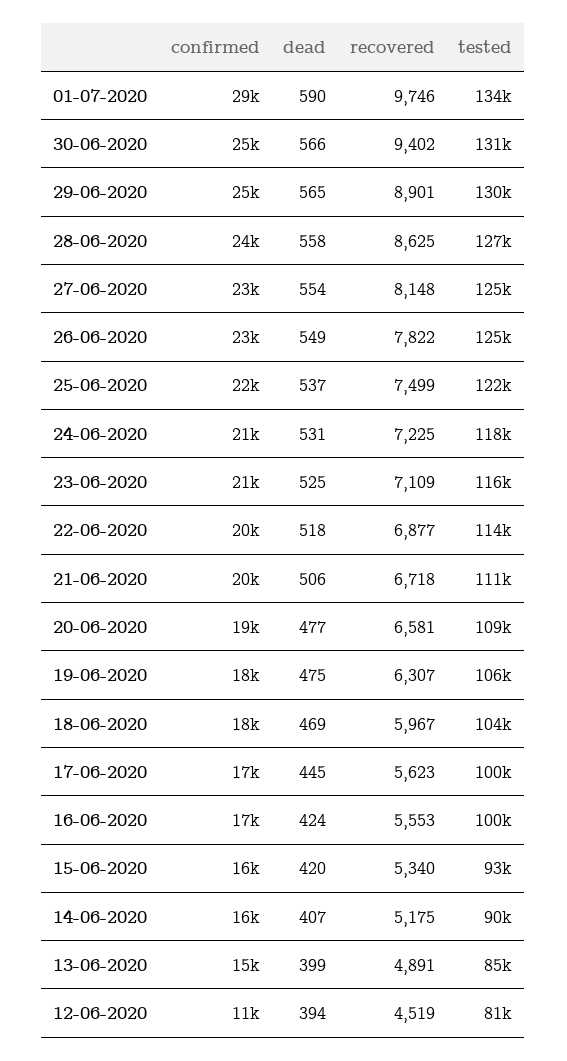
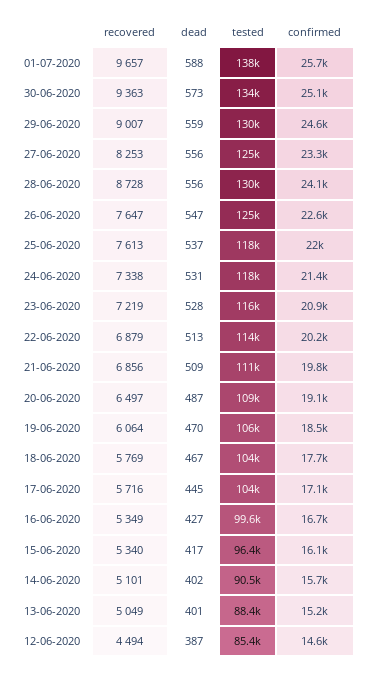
confirmed, 01-07-2020: 29000 -> 25700
dead, 01-07-2020: 590 -> 588
recovered, 01-07-2020: 9746 -> 9657
tested, 01-07-2020: 134000 -> 138000
dead, 30-06-2020: 566 -> 573
recovered, 30-06-2020: 9402 -> 9363
tested, 30-06-2020: 131000 -> 134000
dead, 29-06-2020: 565 -> 559
recovered, 29-06-2020: 8901 -> 9007
dead, 28-06-2020: 558 -> 556
recovered, 28-06-2020: 8625 -> 8728
tested, 28-06-2020: 127000 -> 130000
dead, 27-06-2020: 554 -> 556
recovered, 27-06-2020: 8148 -> 8253
dead, 26-06-2020: 549 -> 547
recovered, 26-06-2020: 7822 -> 7647
recovered, 25-06-2020: 7499 -> 7613
tested, 25-06-2020: 122000 -> 118000
recovered, 24-06-2020: 7225 -> 7338
dead, 23-06-2020: 525 -> 528
recovered, 23-06-2020: 7109 -> 7219
dead, 22-06-2020: 518 -> 513
recovered, 22-06-2020: 6877 -> 6879
dead, 21-06-2020: 506 -> 509
recovered, 21-06-2020: 6718 -> 6856
dead, 20-06-2020: 477 -> 487
recovered, 20-06-2020: 6581 -> 6497
dead, 19-06-2020: 475 -> 470
recovered, 19-06-2020: 6307 -> 6064
dead, 18-06-2020: 469 -> 467
recovered, 18-06-2020: 5967 -> 5769
recovered, 17-06-2020: 5623 -> 5716
tested, 17-06-2020: 100000 -> 104000
dead, 16-06-2020: 424 -> 427
recovered, 16-06-2020: 5553 -> 5349
dead, 15-06-2020: 420 -> 417
tested, 15-06-2020: 93000 -> 96400
dead, 14-06-2020: 407 -> 402
recovered, 14-06-2020: 5175 -> 5101
dead, 13-06-2020: 399 -> 401
recovered, 13-06-2020: 4891 -> 5049
tested, 13-06-2020: 85000 -> 88400
confirmed, 12-06-2020: 11000 -> 14600
dead, 12-06-2020: 394 -> 387
recovered, 12-06-2020: 4519 -> 4494
tested, 12-06-2020: 81000 -> 85400

